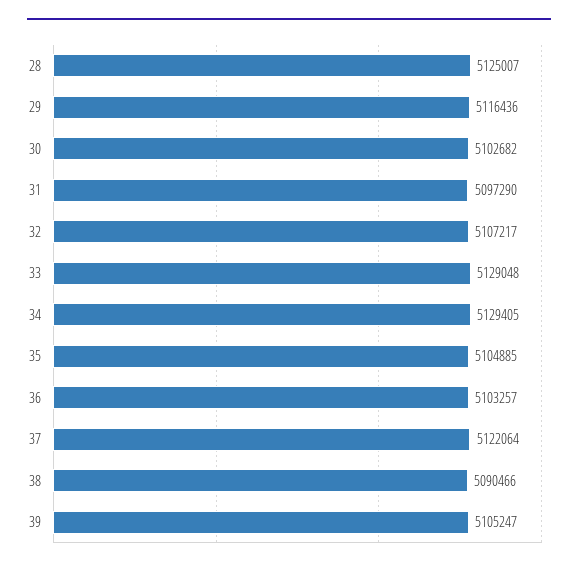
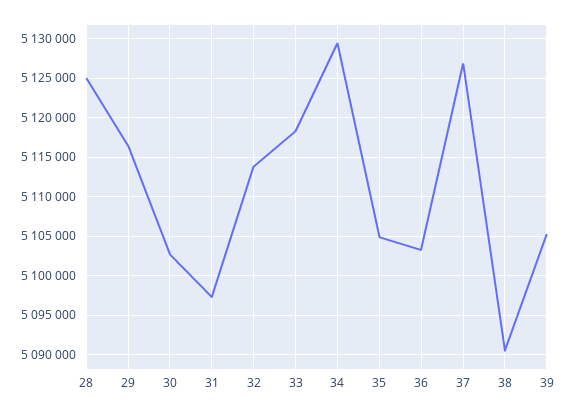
32: 5107217 -> 5114000
33: 5129048 -> 5118000
37: 5122064 -> 5127000

